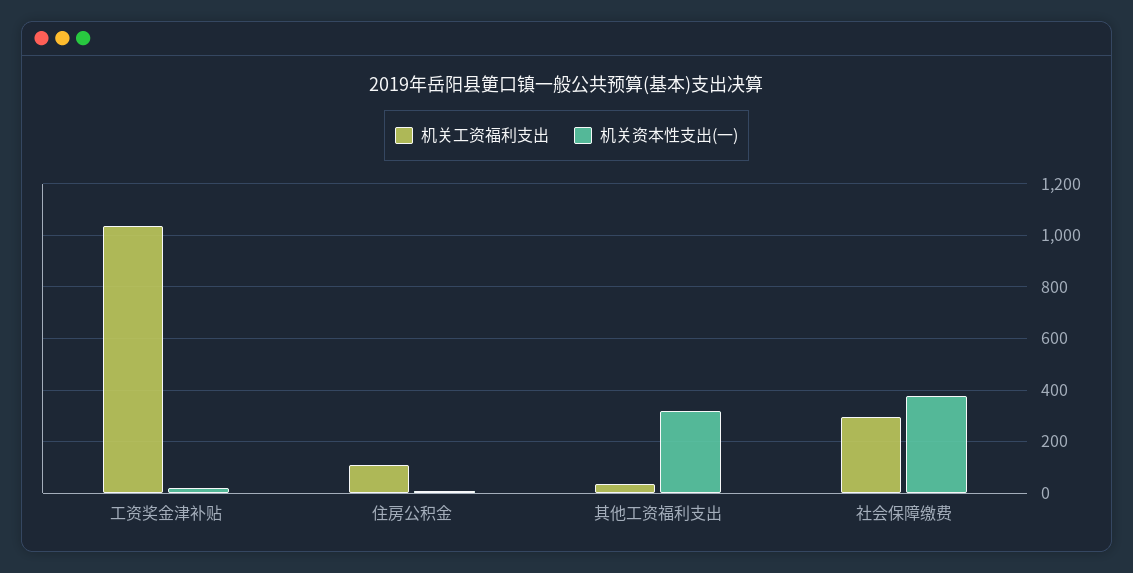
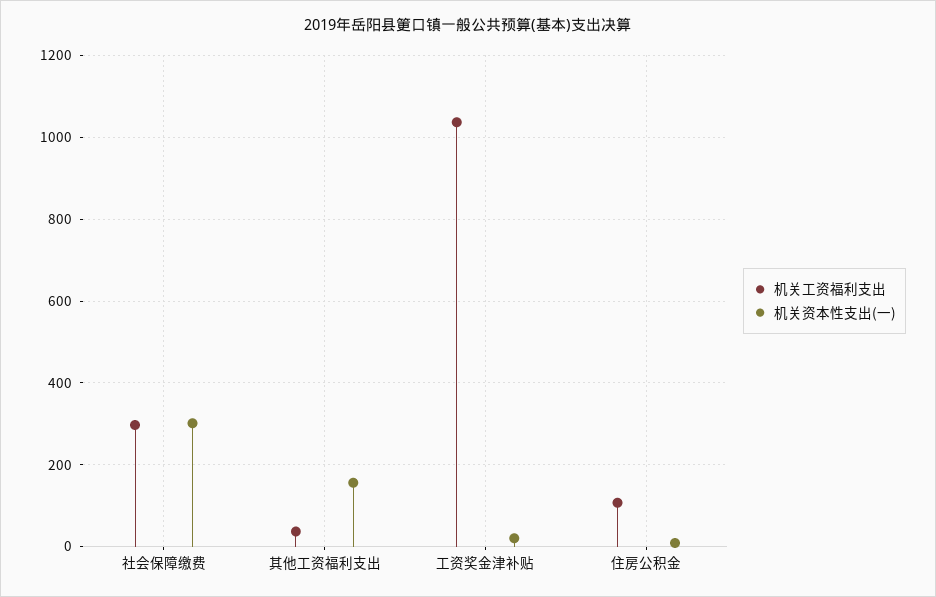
机关资本性支出(一), 其他工资福利支出: 325 -> 160
机关资本性支出(一), 社会保障缴费: 375 -> 300

